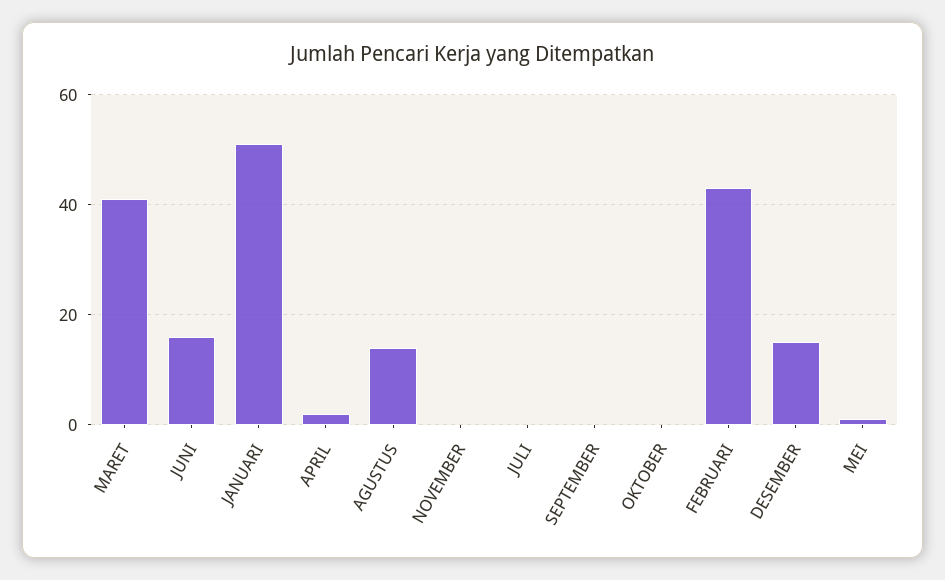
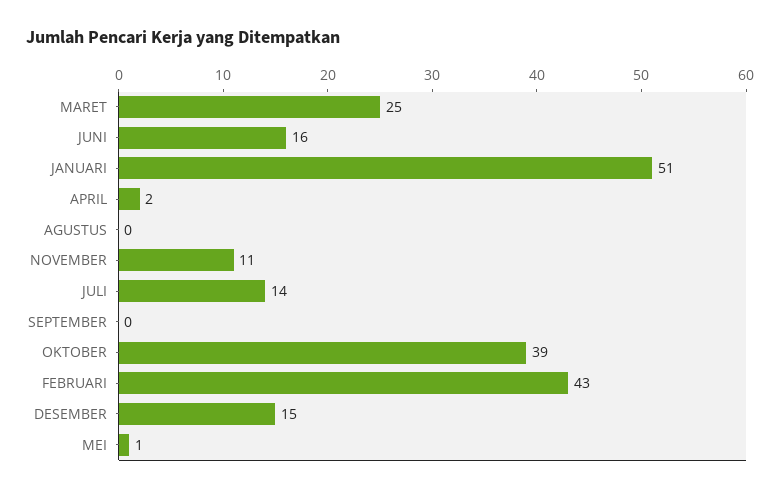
MARET: 40 -> 25
AGUSTUS: 15 -> 0
NOVEMBER: 0 -> 11
JULI: 0 -> 14
OKTOBER: 0 -> 39

